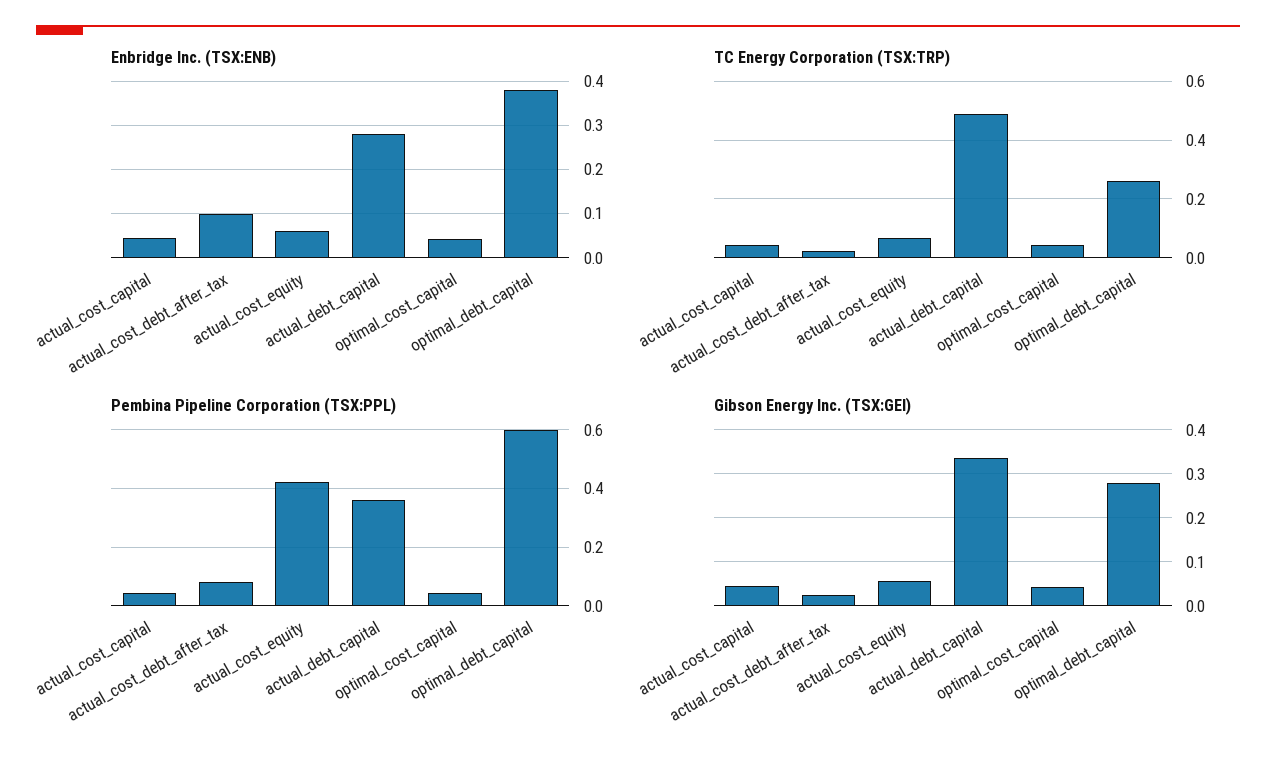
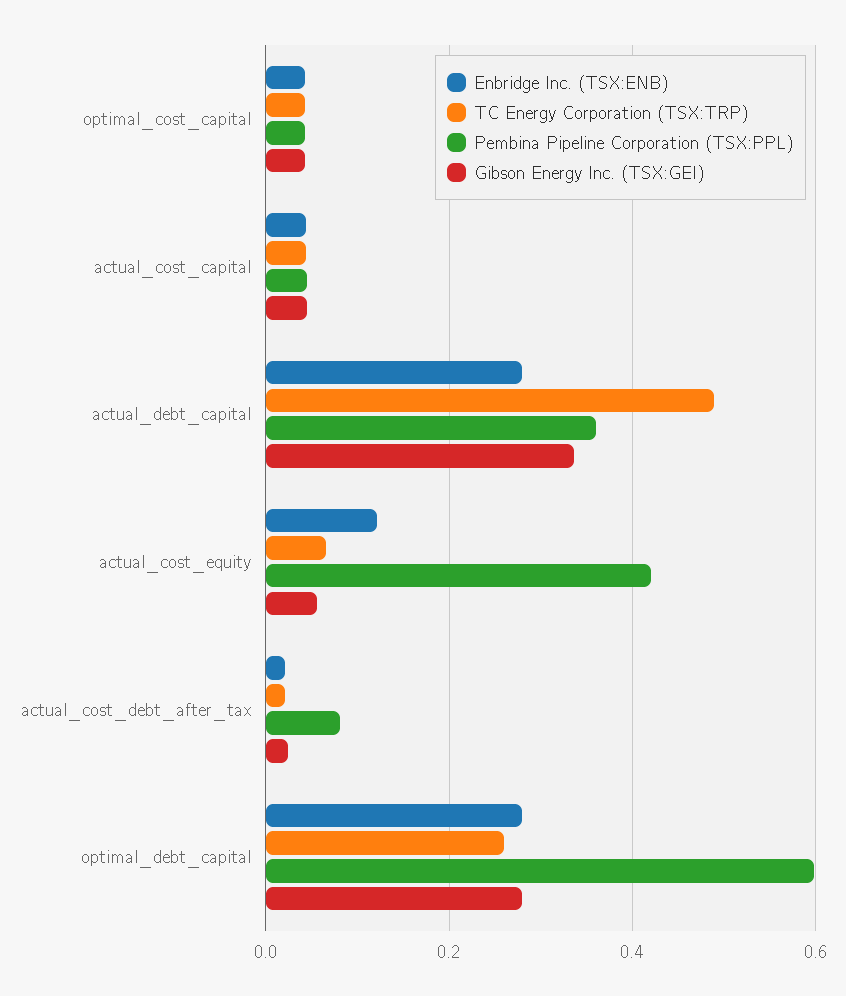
Enbridge Inc. (TSX:ENB), actual_cost_debt_after_tax: 0.1 -> 0.02
Enbridge Inc. (TSX:ENB), actual_cost_equity: 0.06 -> 0.12
Enbridge Inc. (TSX:ENB), optimal_debt_capital: 0.38 -> 0.28

